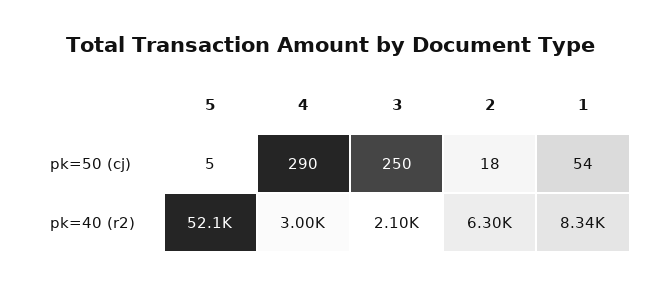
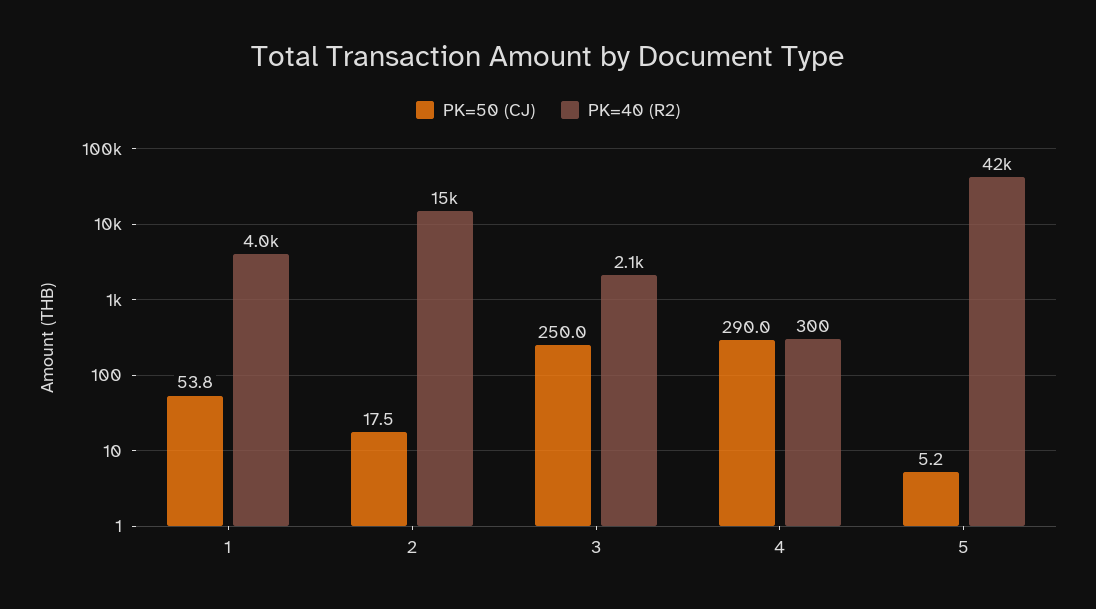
pk=40 (r2), 5: 52100 -> 42000
pk=40 (r2), 4: 3000 -> 300
pk=40 (r2), 2: 6300 -> 15000
pk=40 (r2), 1: 8340 -> 4000

